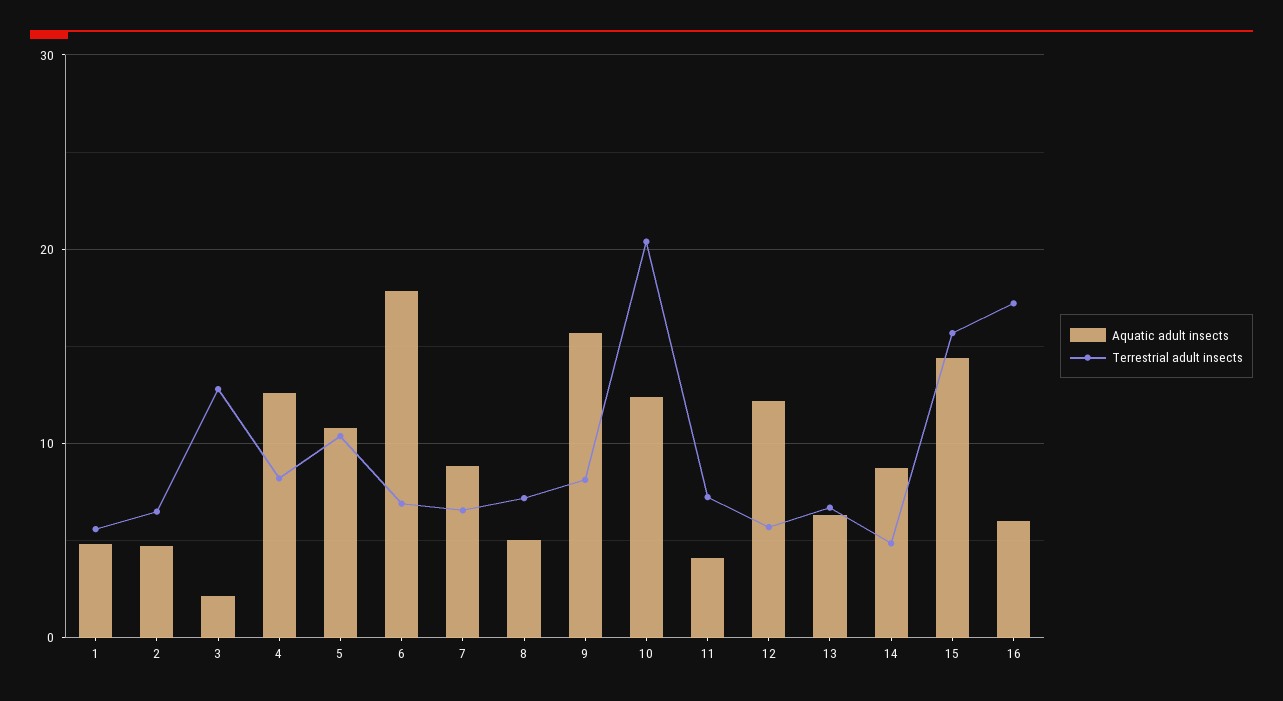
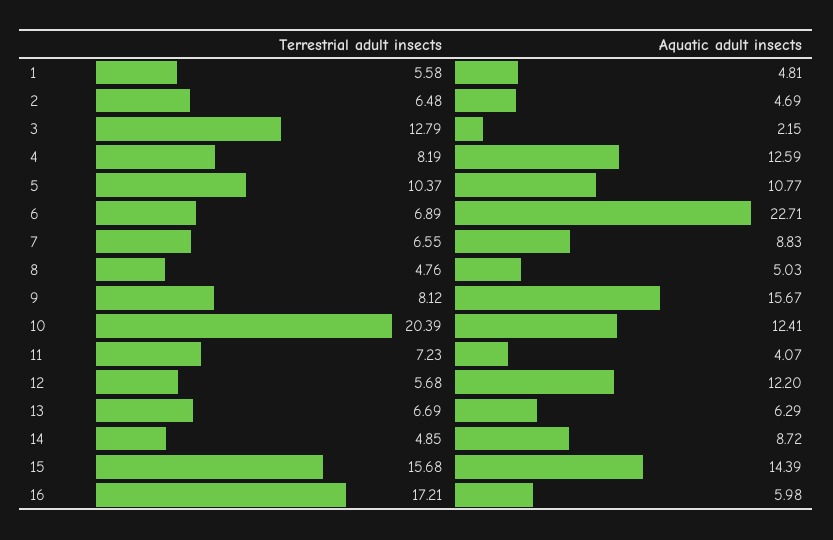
Aquatic adult insects, 6: 18 -> 22.71
Terrestrial adult insects, 8: 7 -> 4.76

